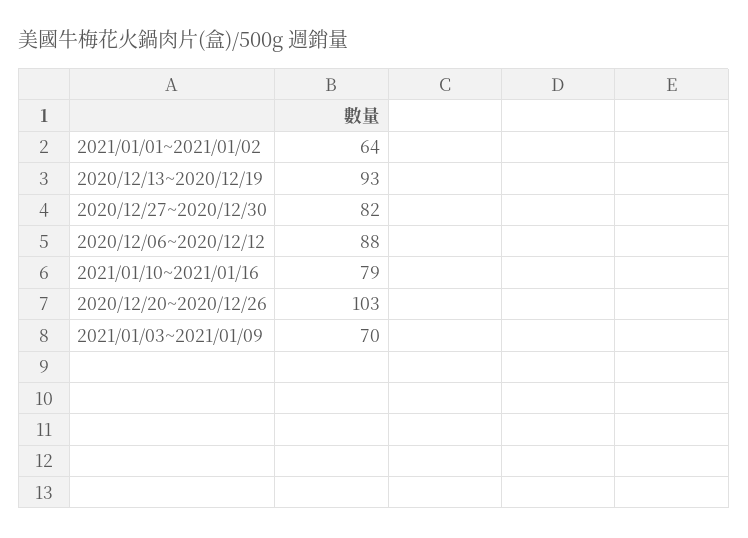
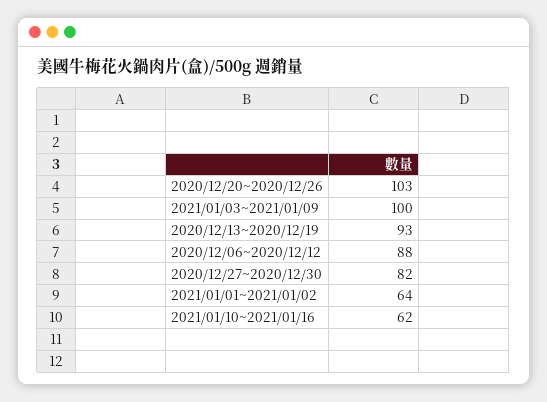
2021/01/10~2021/01/16: 79 -> 62
2021/01/03~2021/01/09: 70 -> 100

